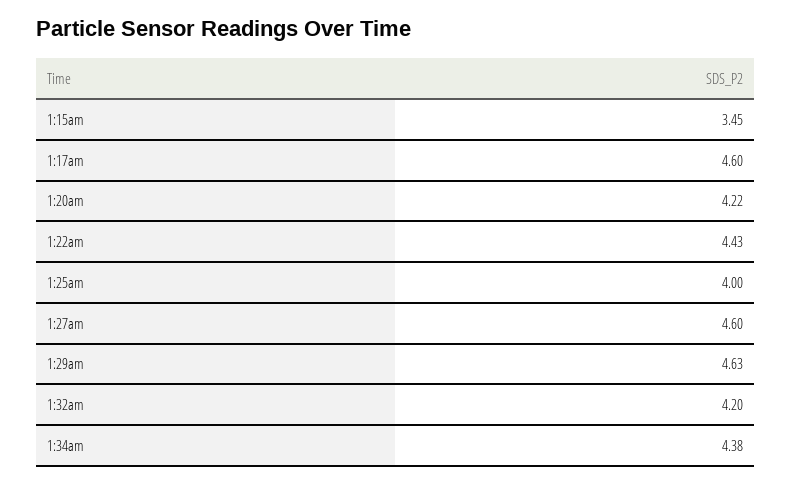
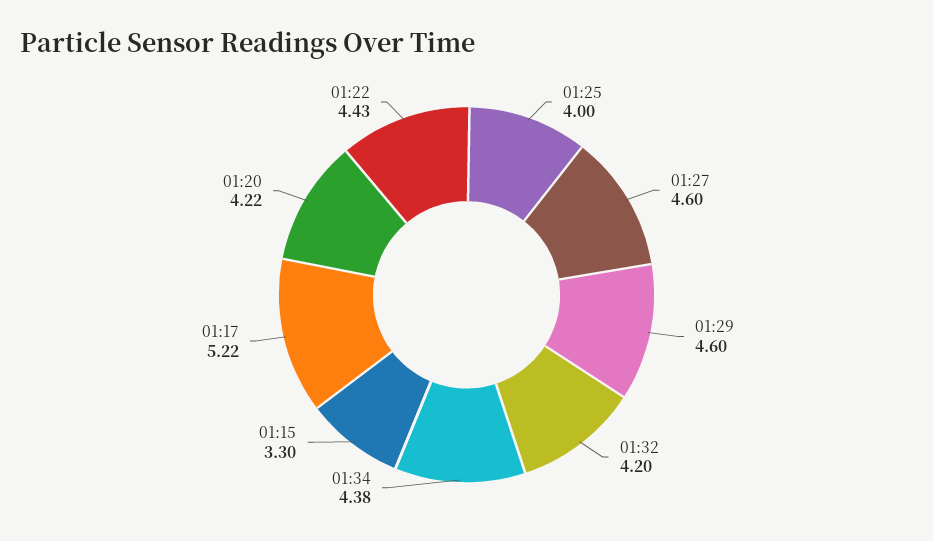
1:15am: 3.45 -> 3.3
1:17am: 4.6 -> 5.22
1:29am: 4.63 -> 4.6

